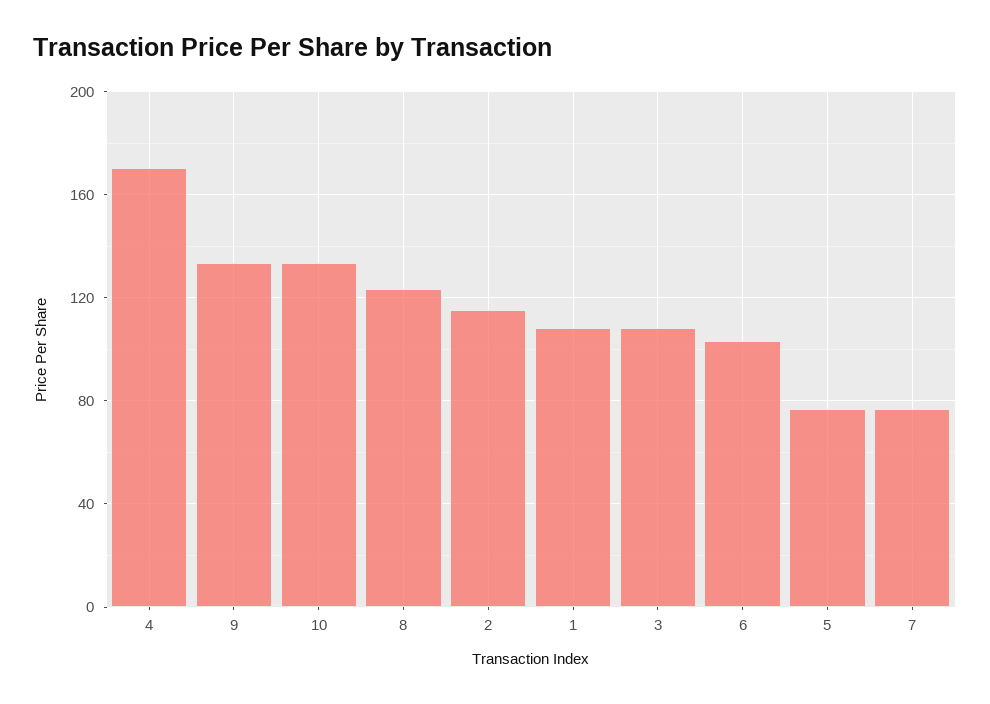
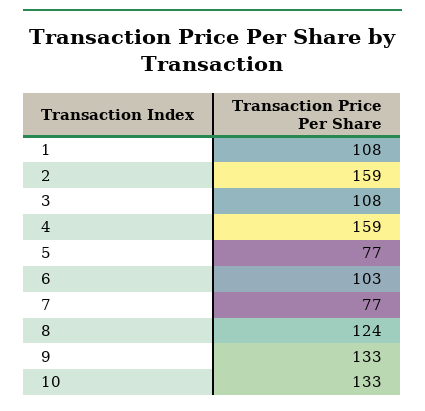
4: 170 -> 159
2: 115 -> 159

